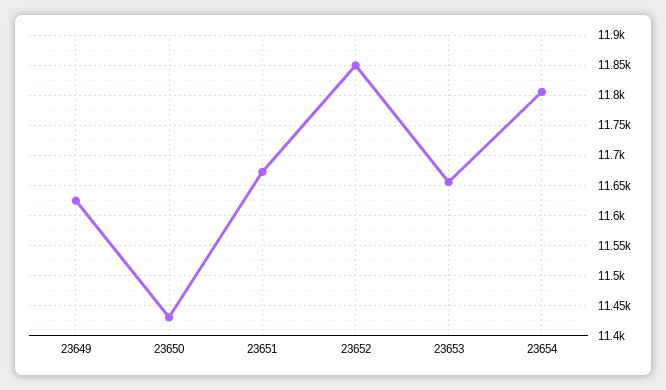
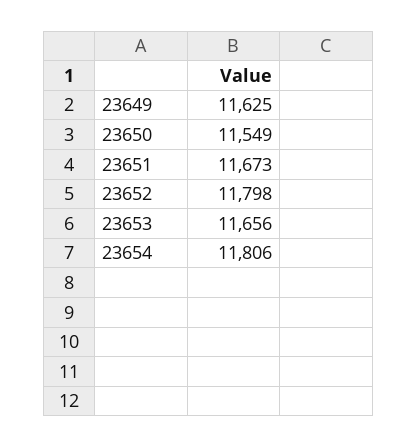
23650: 11430 -> 11549
23652: 11850 -> 11798

